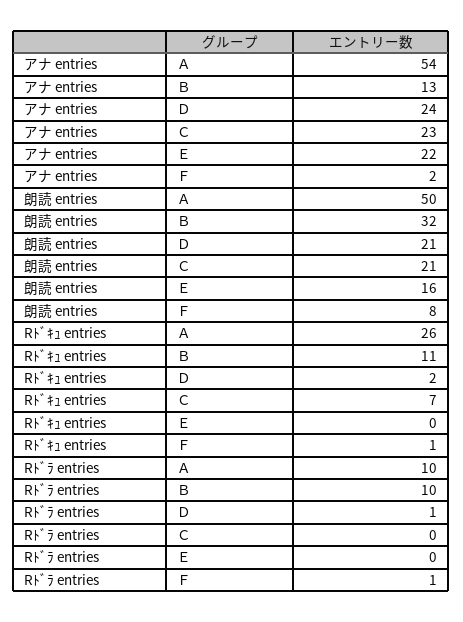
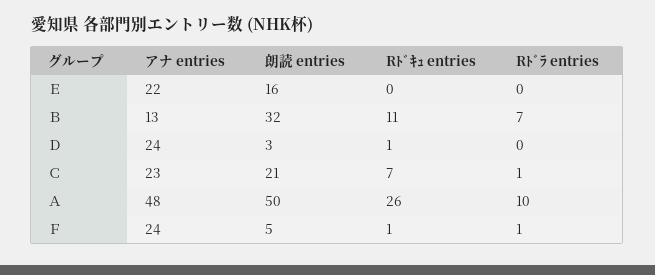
アナ entries, Ａ: 54 -> 48
アナ entries, Ｆ: 2 -> 24
朗読 entries, Ｄ: 21 -> 3
朗読 entries, Ｆ: 8 -> 5
Rﾄﾞｷｭ entries, Ｄ: 2 -> 1
Rﾄﾞﾗ entries, Ｂ: 10 -> 7
Rﾄﾞﾗ entries, Ｄ: 1 -> 0
Rﾄﾞﾗ entries, Ｃ: 0 -> 1

